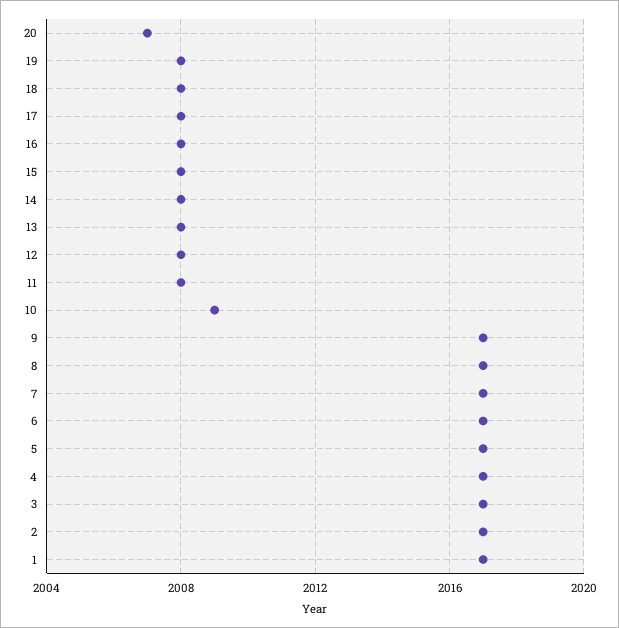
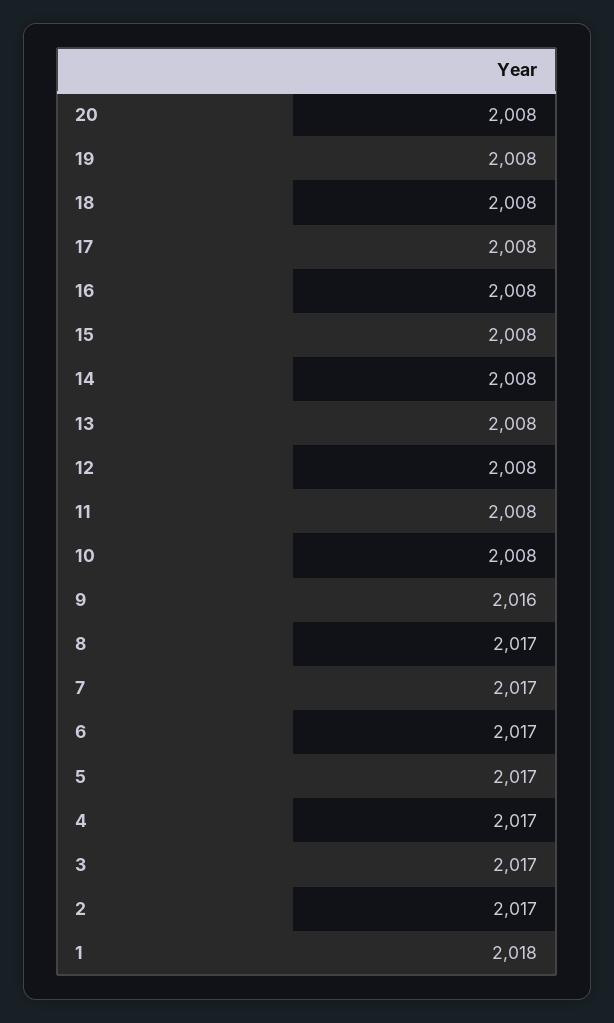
20: 2007 -> 2008
10: 2009 -> 2008
9: 2017 -> 2016
1: 2017 -> 2018

